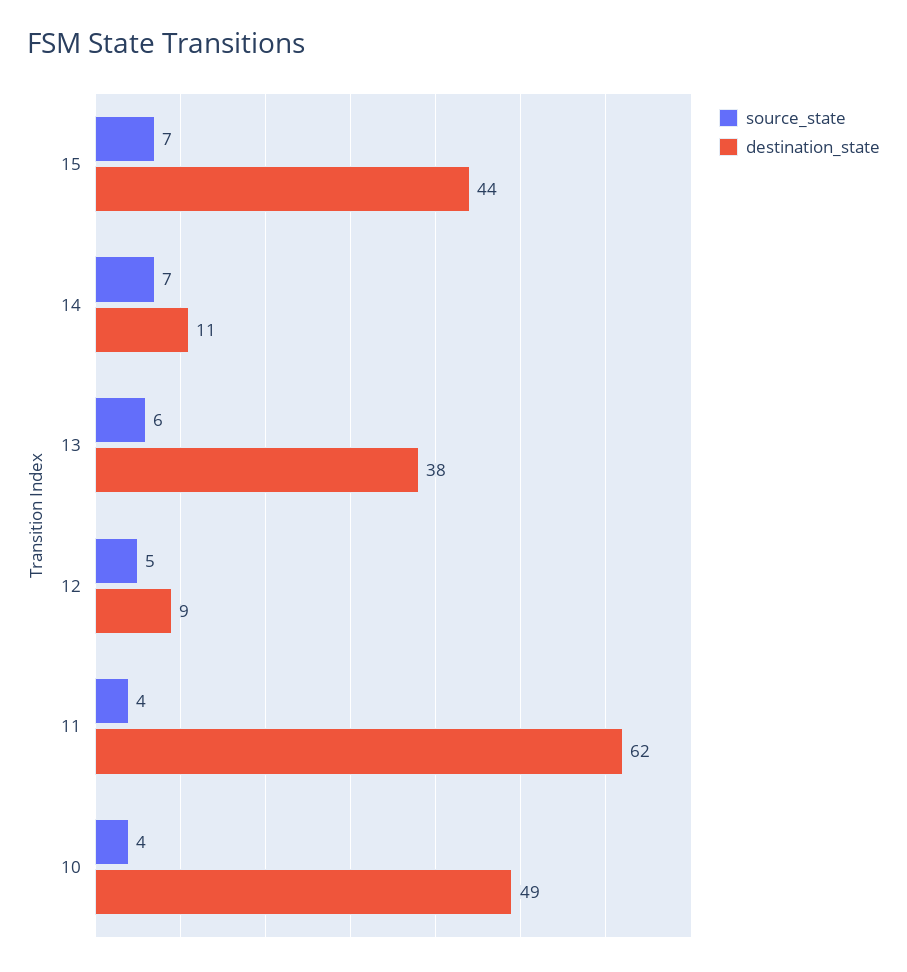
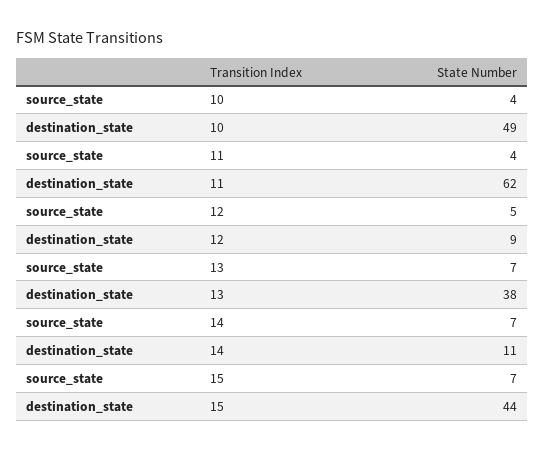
source_state, 13: 6 -> 7

